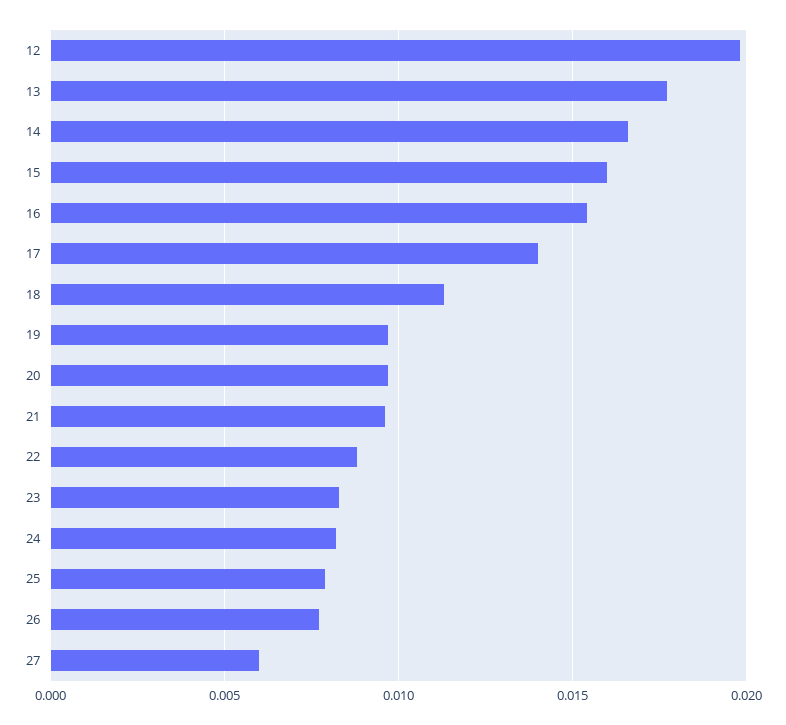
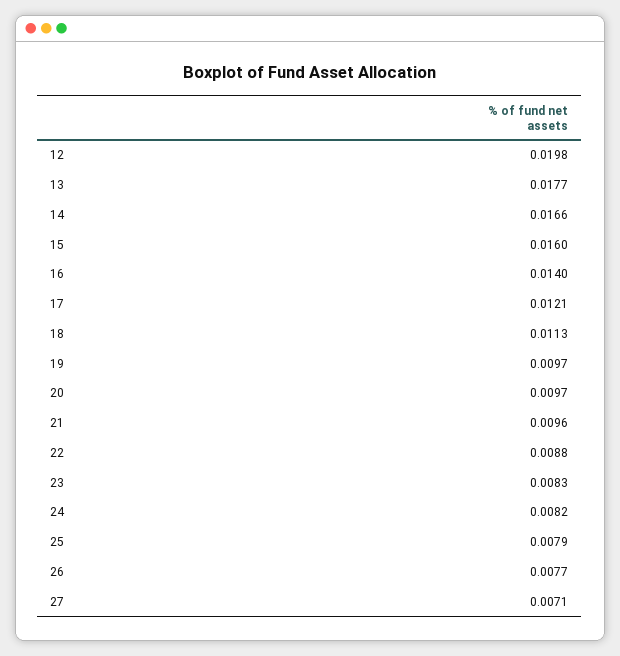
16: 0.0155 -> 0.014
17: 0.014 -> 0.0121
27: 0.006 -> 0.0071

